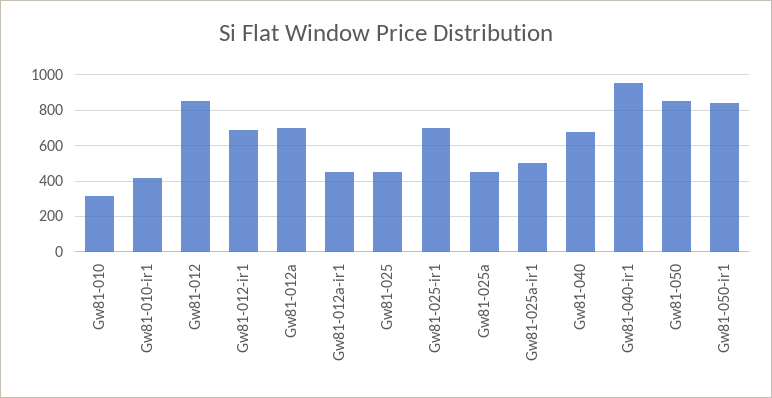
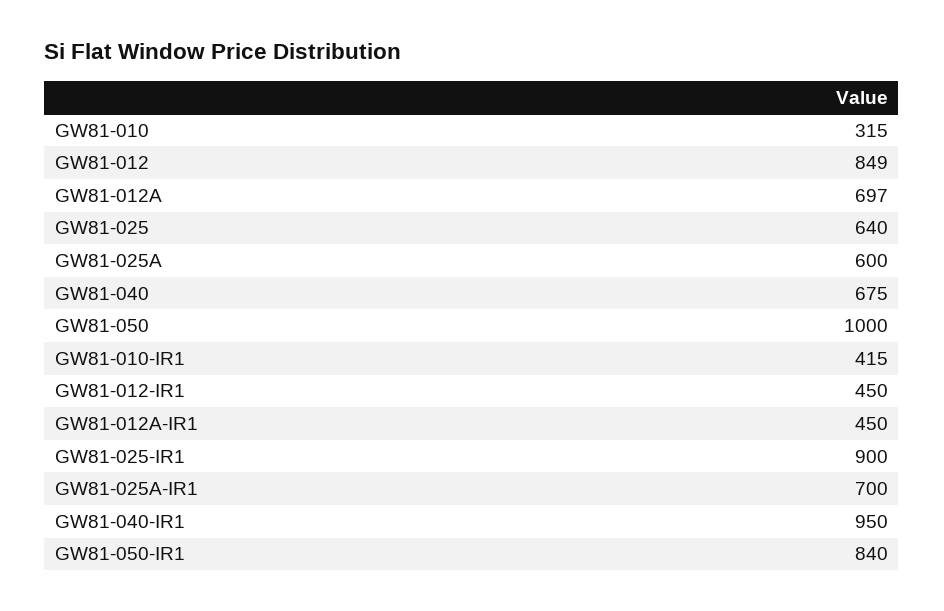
Gw81-012-ir1: 700 -> 450
Gw81-025: 450 -> 640
Gw81-025-ir1: 700 -> 900
Gw81-025a: 450 -> 600
Gw81-025a-ir1: 500 -> 700
Gw81-050: 850 -> 1000

